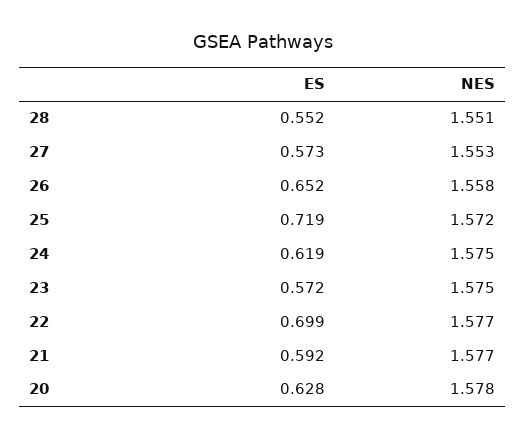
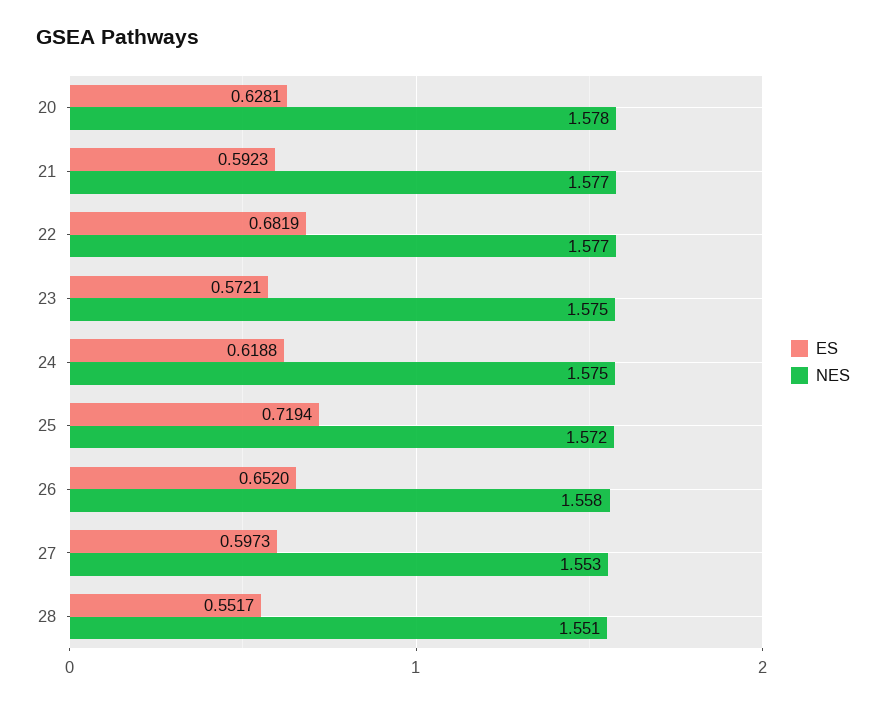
ES, 27: 0.573 -> 0.5973
ES, 22: 0.699 -> 0.6819

